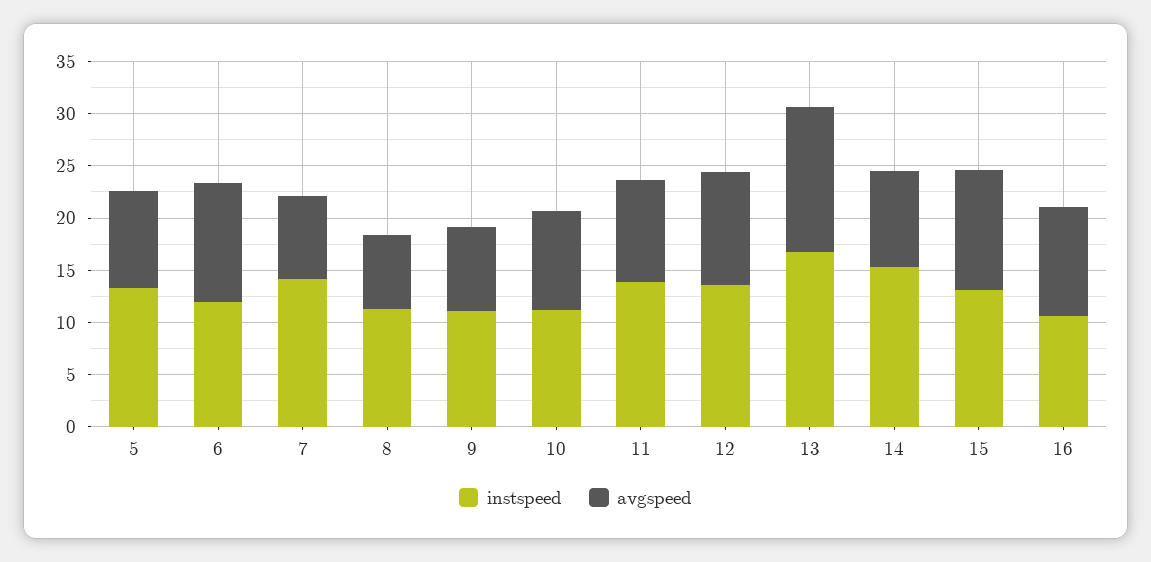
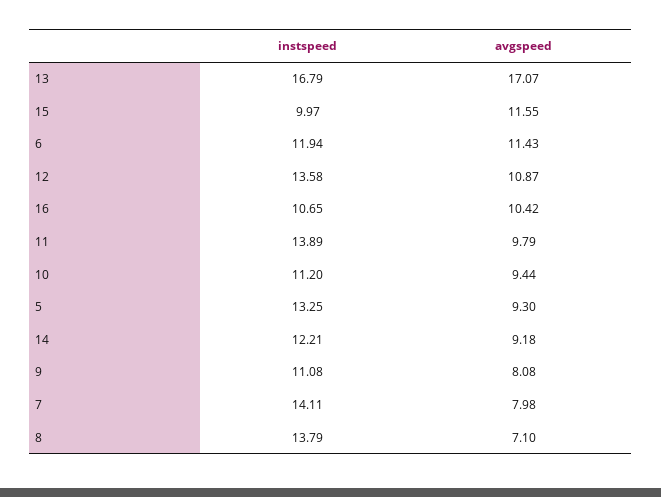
instspeed, 8: 11 -> 13.79
avgspeed, 13: 14 -> 17.07
instspeed, 14: 15 -> 12.21
instspeed, 15: 13 -> 9.97

